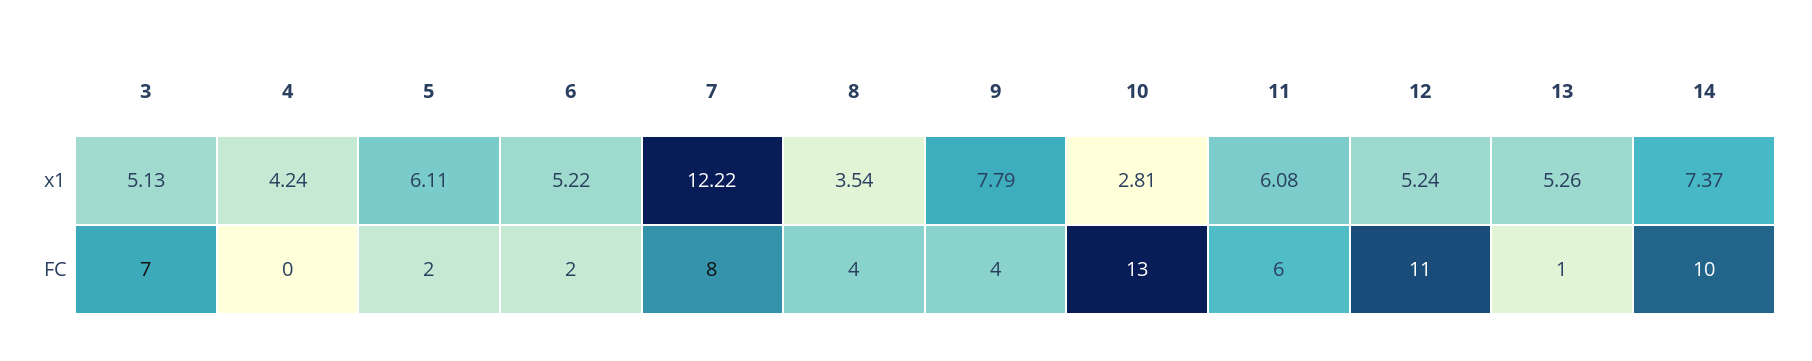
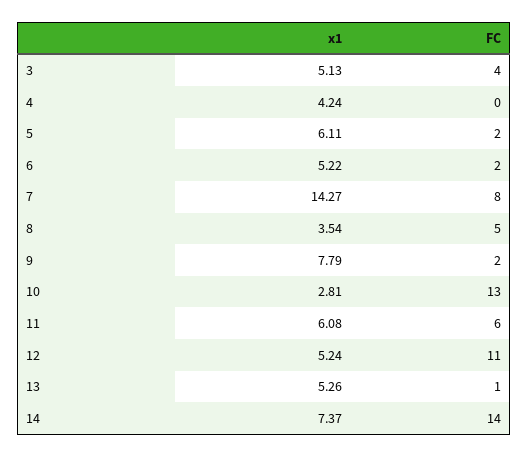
7, x1: 12.22 -> 14.27
3, FC: 7 -> 4
8, FC: 4 -> 5
9, FC: 4 -> 2
14, FC: 10 -> 14

